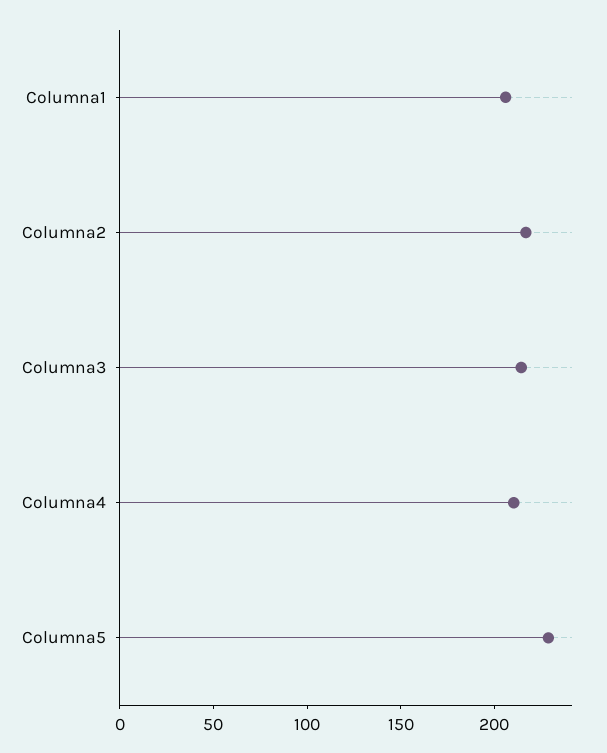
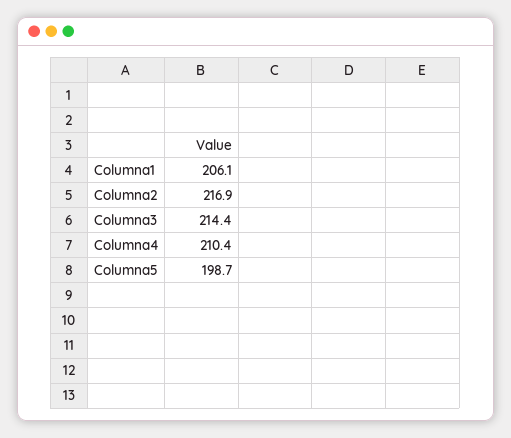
Columna5: 230 -> 198.7

